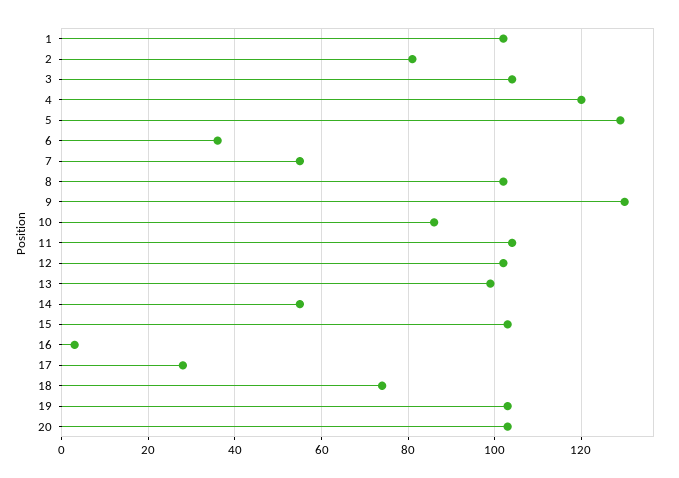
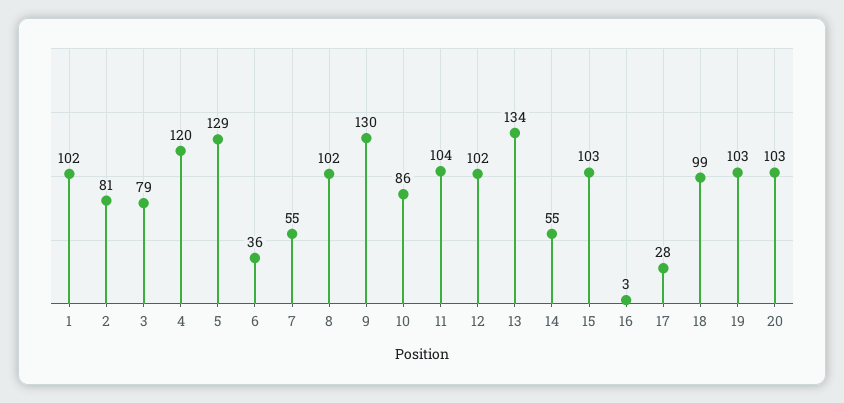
3: 105 -> 79
13: 100 -> 134
18: 75 -> 99

